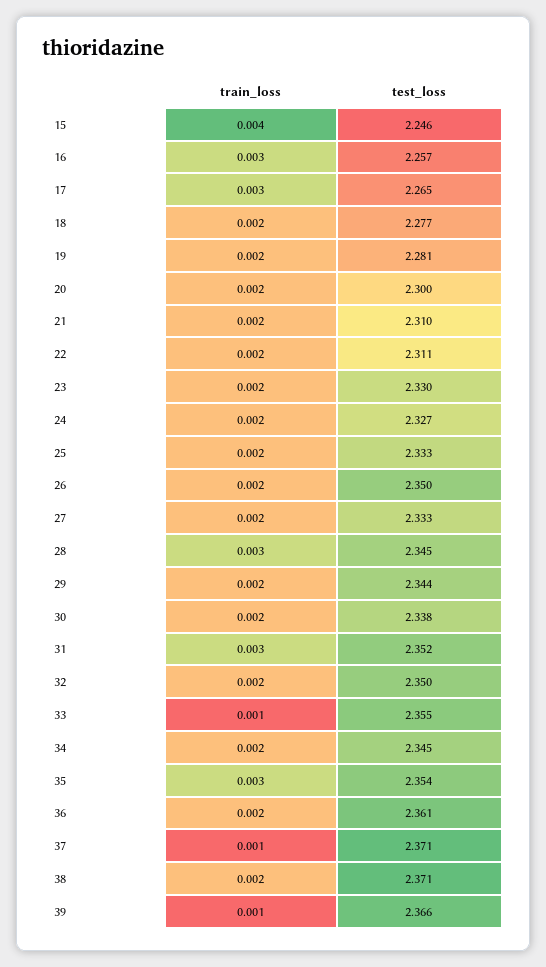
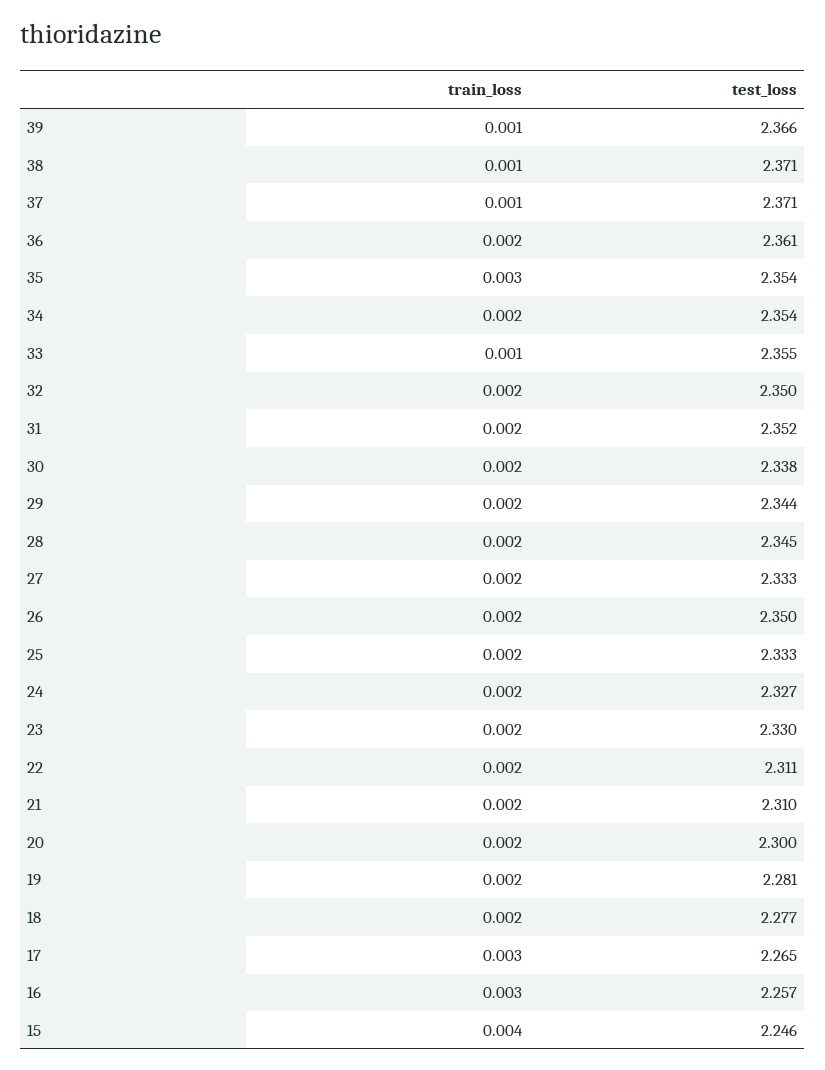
train_loss, 28: 0.003 -> 0.002
train_loss, 31: 0.003 -> 0.002
test_loss, 34: 2.345 -> 2.354
train_loss, 38: 0.002 -> 0.001

